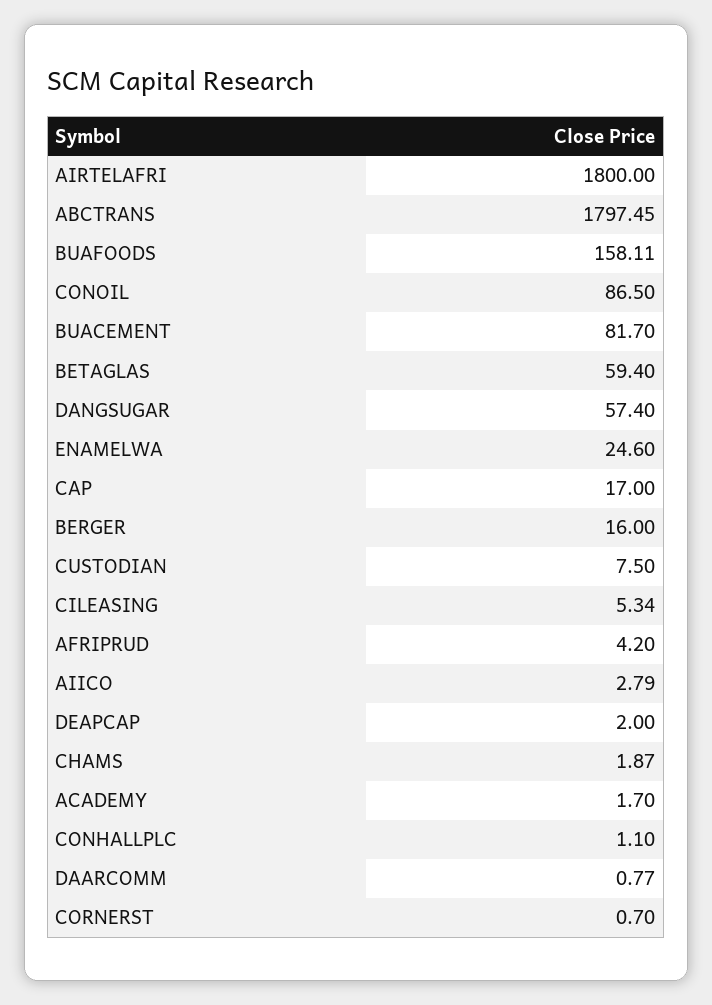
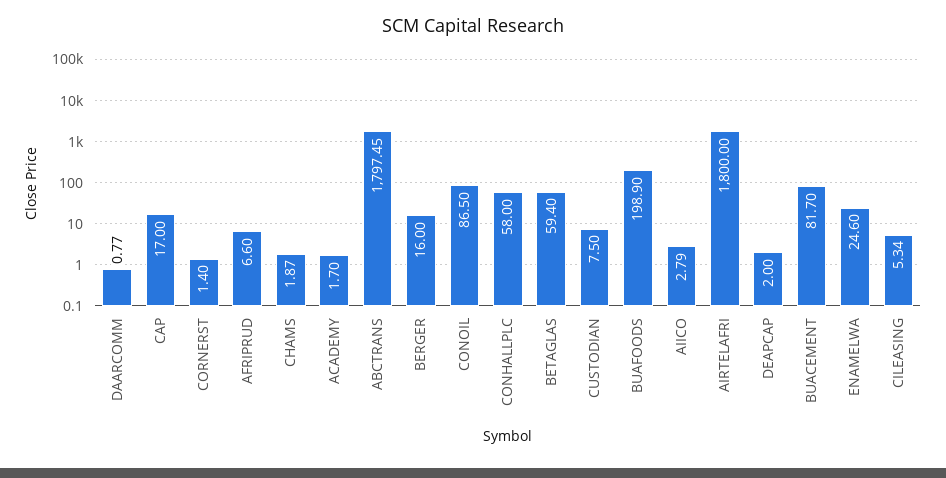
BUAFOODS: 158.11 -> 198.9
DANGSUGAR: 57.4 -> none
AFRIPRUD: 4.2 -> 6.6
CONHALLPLC: 1.1 -> 58
CORNERST: 0.7 -> 1.4

